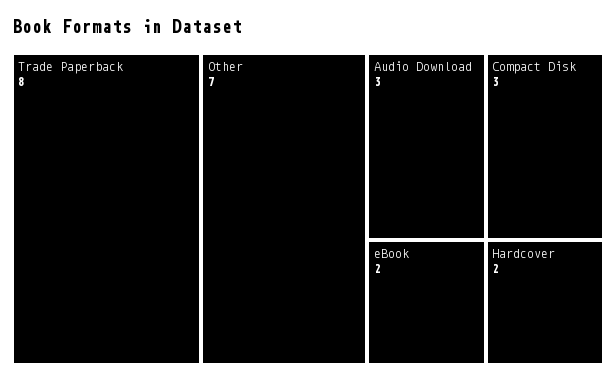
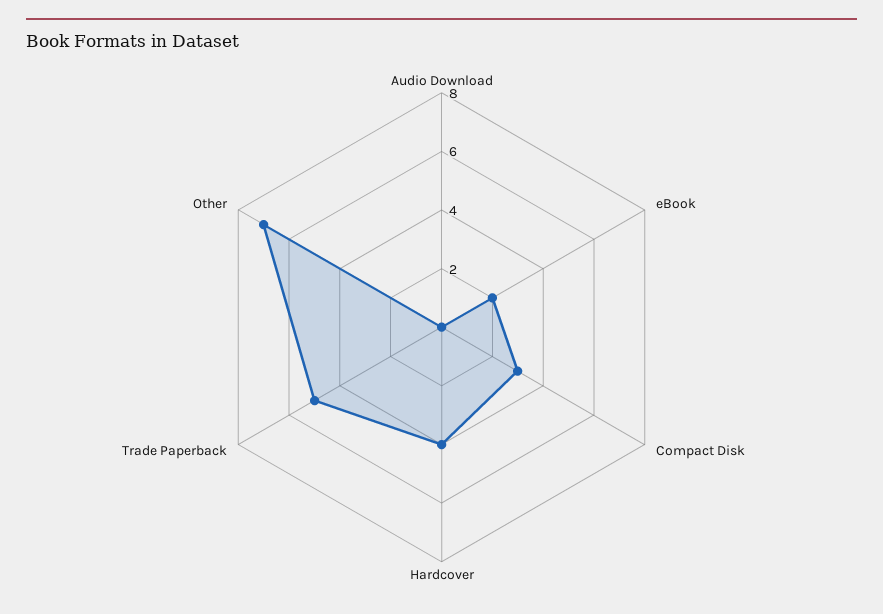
Trade Paperback: 8 -> 5
Audio Download: 3 -> 0
Hardcover: 2 -> 4

